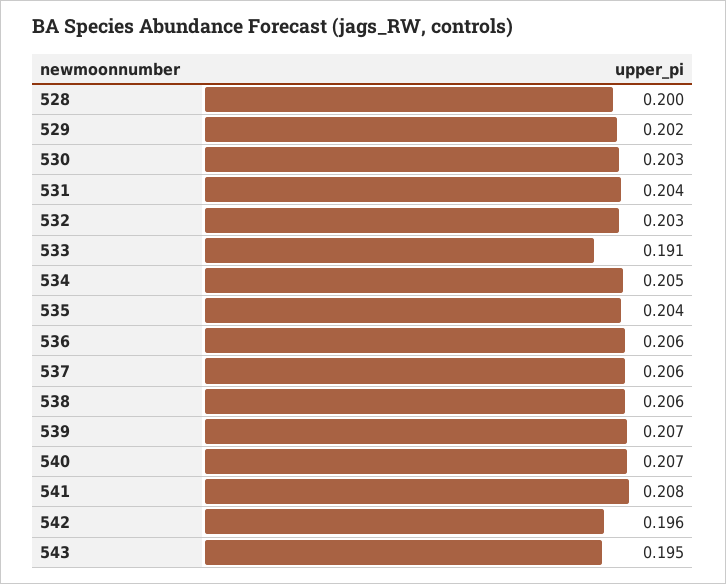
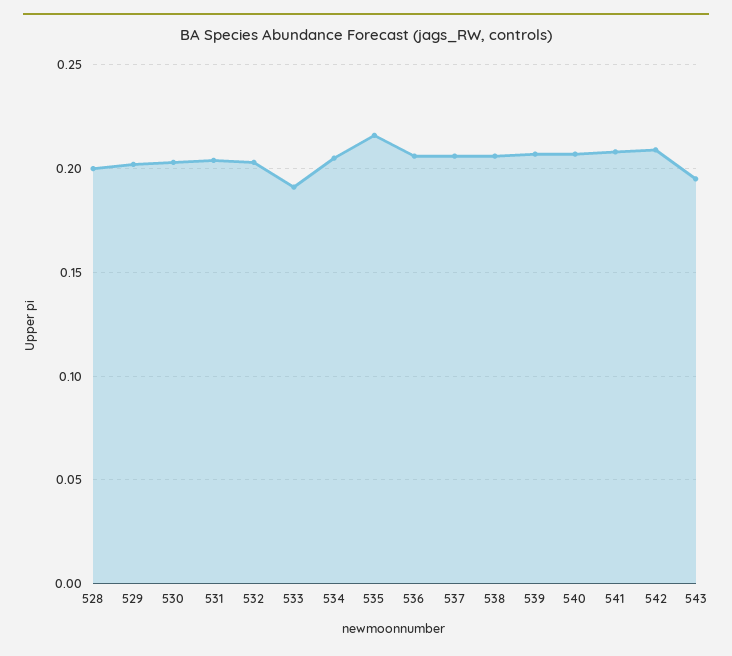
535: 0.204 -> 0.215
542: 0.196 -> 0.21

